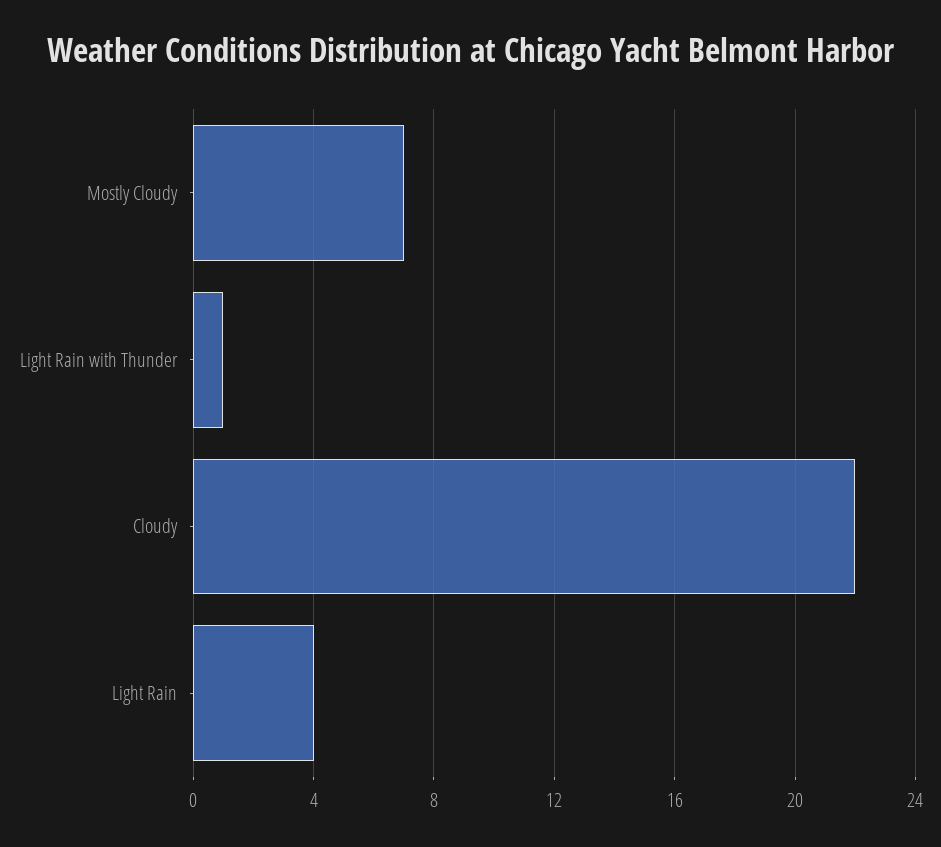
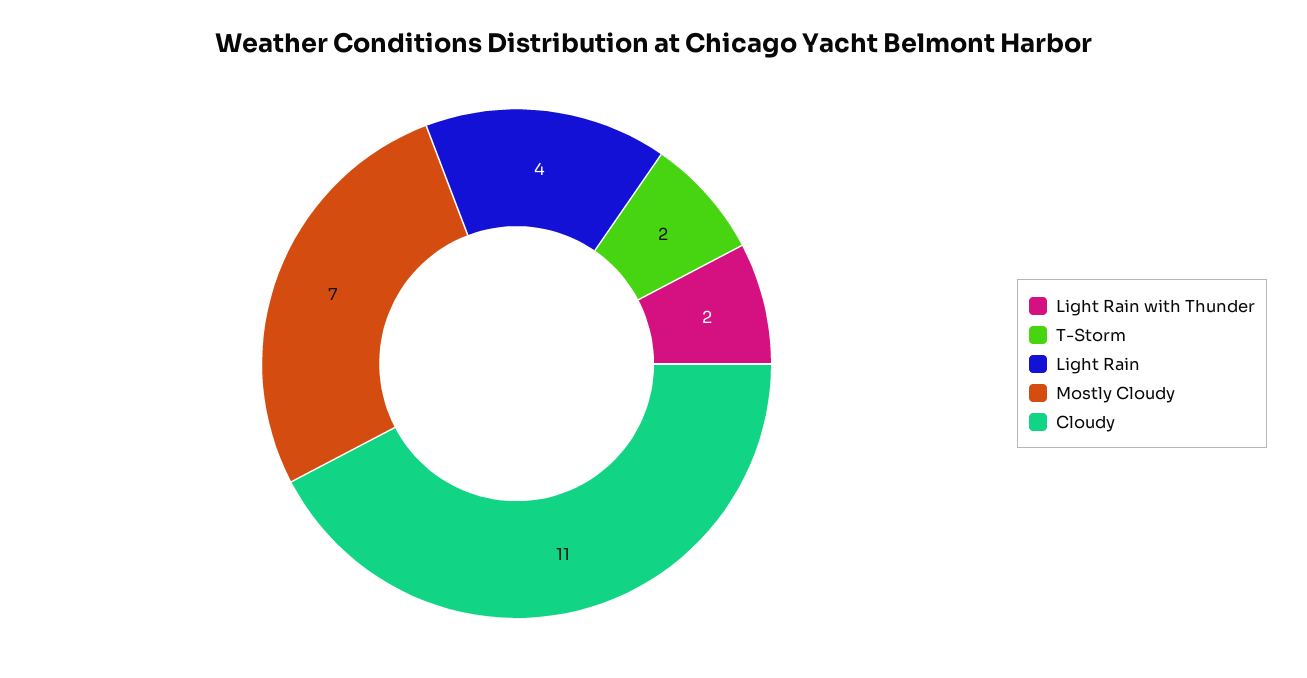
Light Rain with Thunder: 1 -> 2
Cloudy: 22 -> 11
T-Storm: none -> 2

